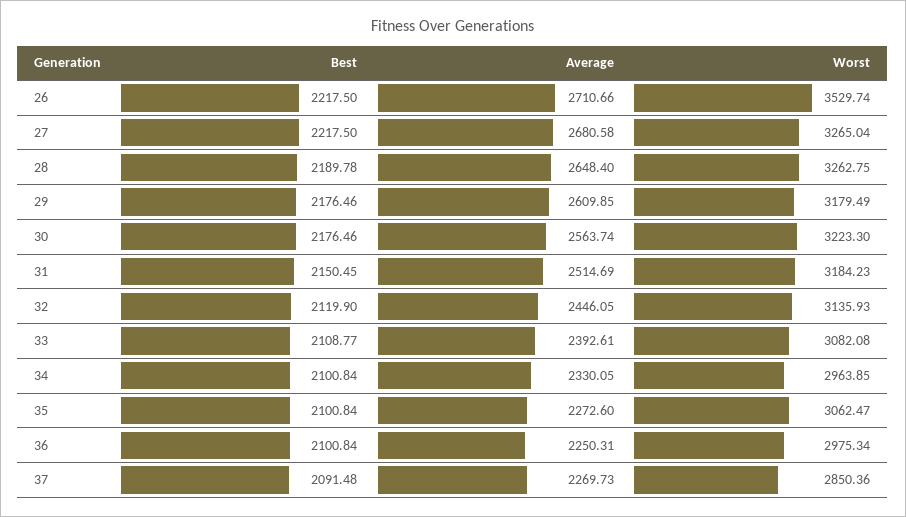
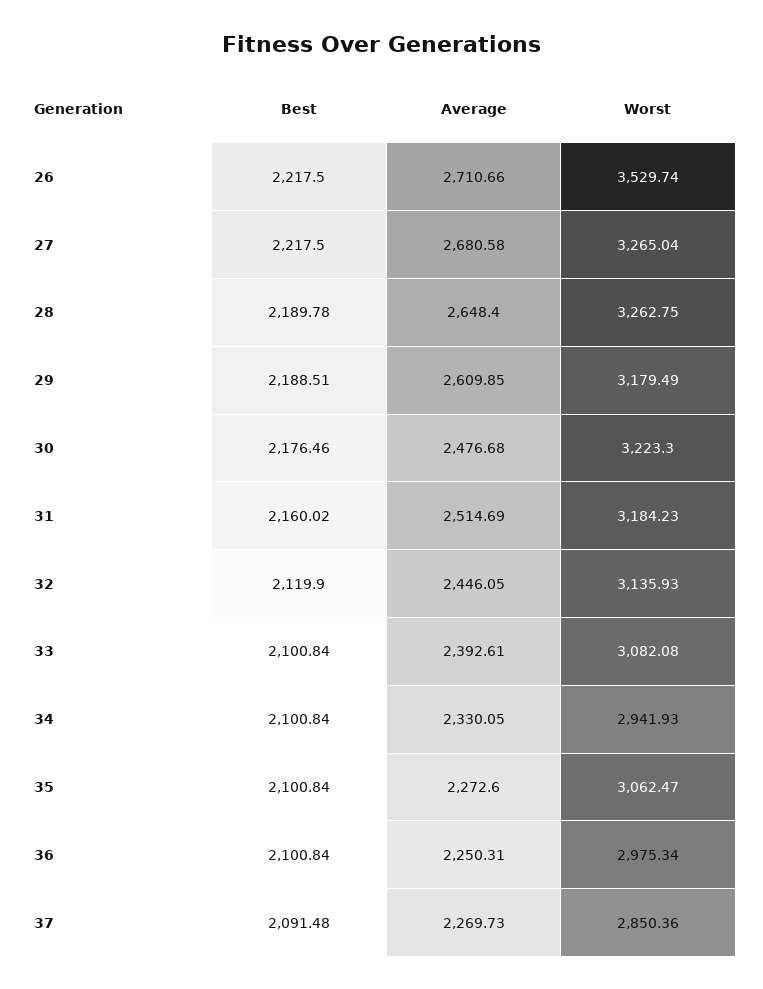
Best, 29: 2176.46 -> 2188.51
Average, 30: 2563.74 -> 2476.68
Best, 31: 2150.45 -> 2160.02
Best, 33: 2108.77 -> 2100.84
Worst, 34: 2963.85 -> 2941.93

